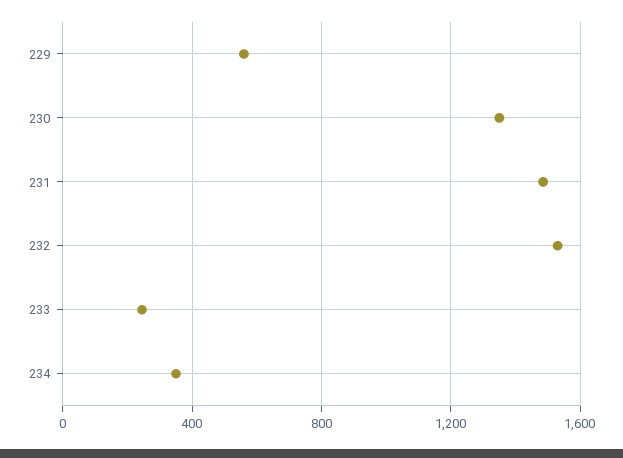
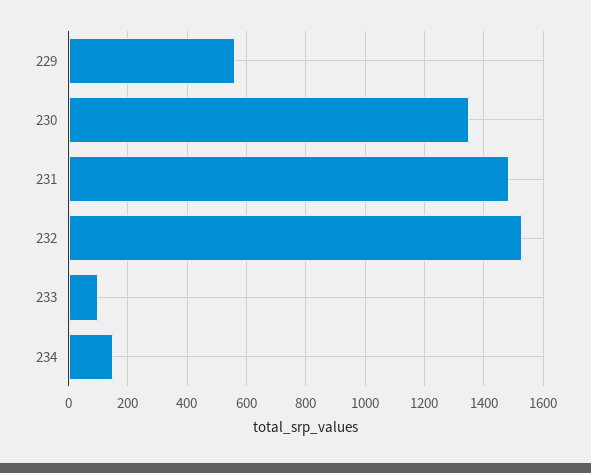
233: 250 -> 100
234: 350 -> 150

